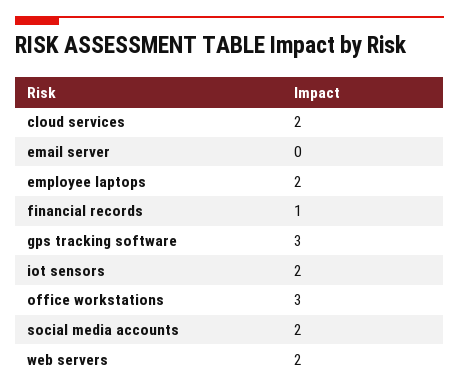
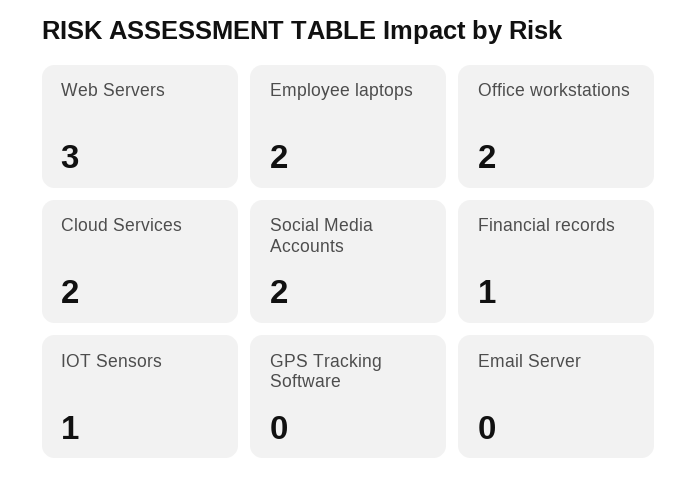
gps tracking software: 3 -> 0
iot sensors: 2 -> 1
office workstations: 3 -> 2
web servers: 2 -> 3

